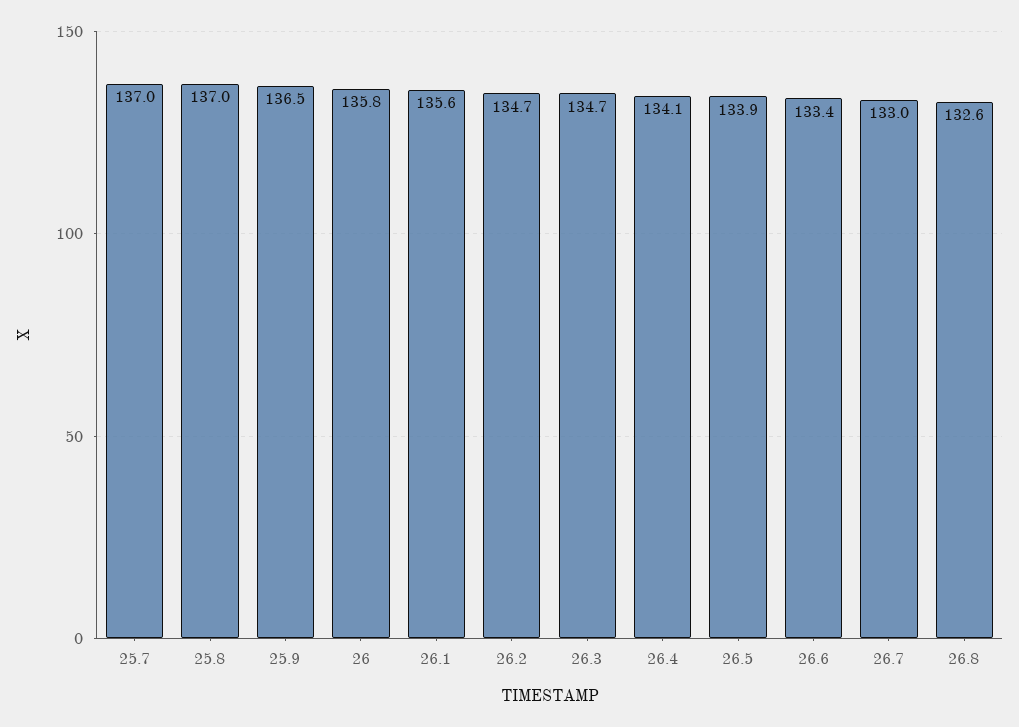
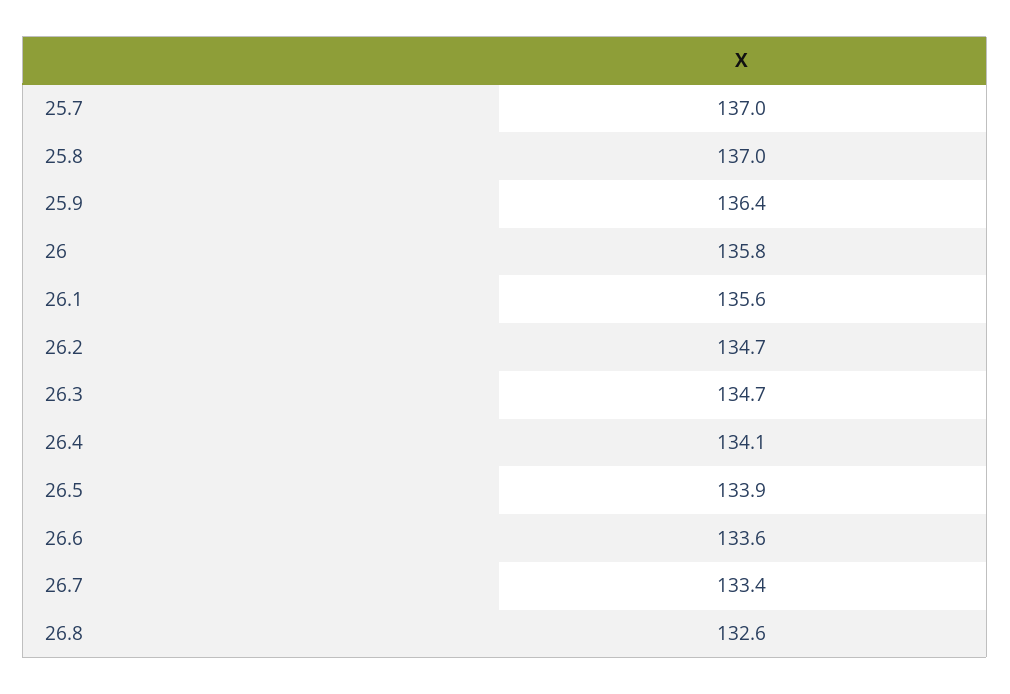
25.9: 136.5 -> 136.4
26.6: 133.4 -> 133.6
26.7: 133 -> 133.4

